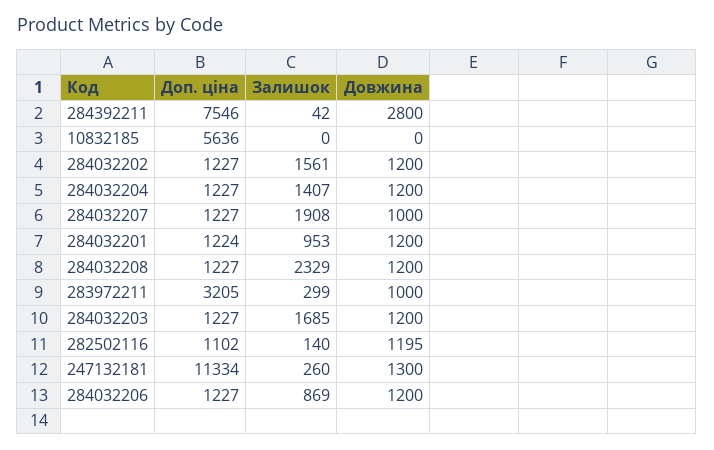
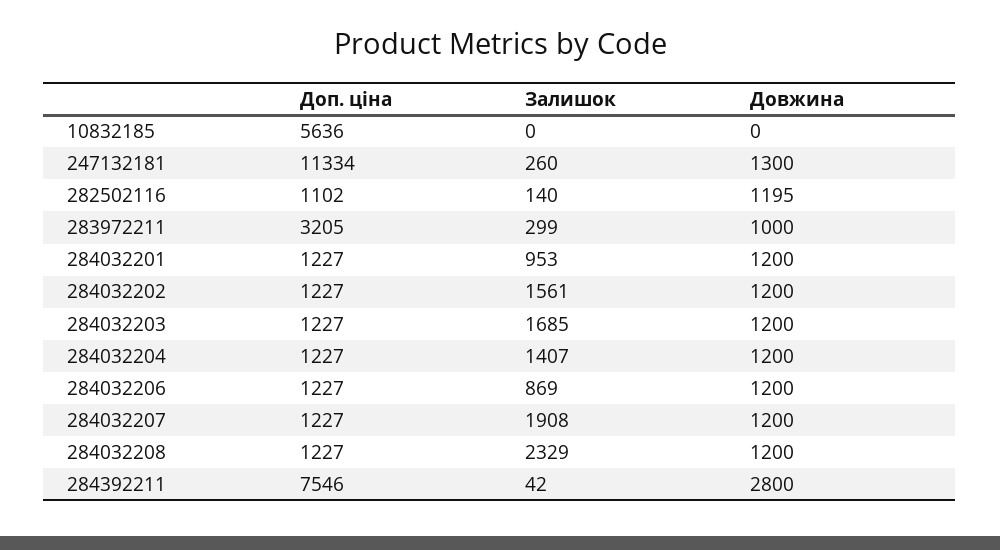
Довжина, 284032207: 1000 -> 1200
Доп. ціна, 284032201: 1224 -> 1227

